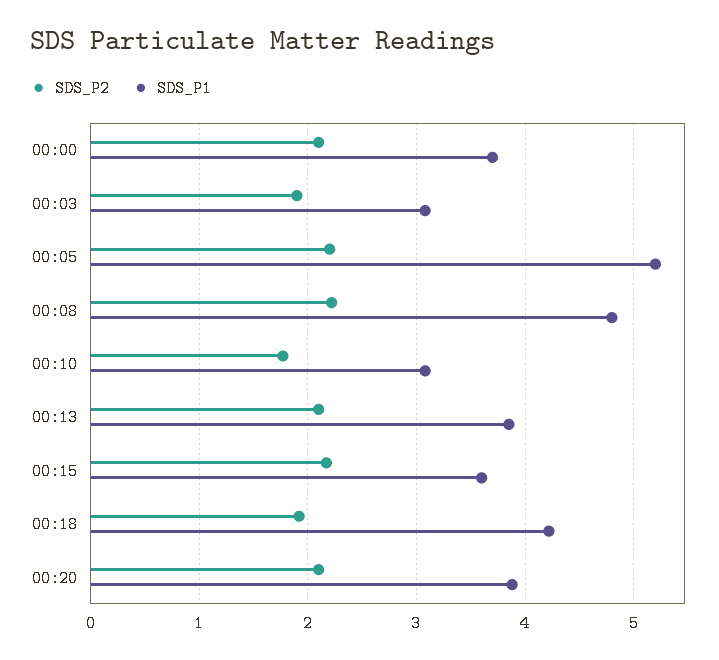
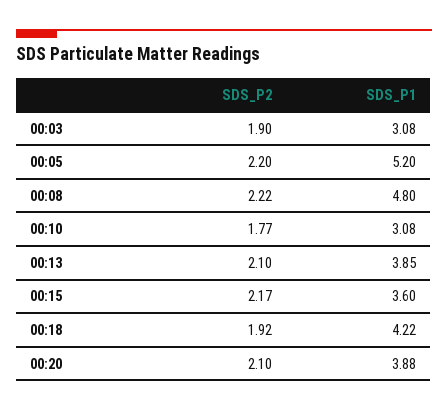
SDS_P2, 00:00: 2.1 -> none
SDS_P1, 00:00: 3.7 -> none

